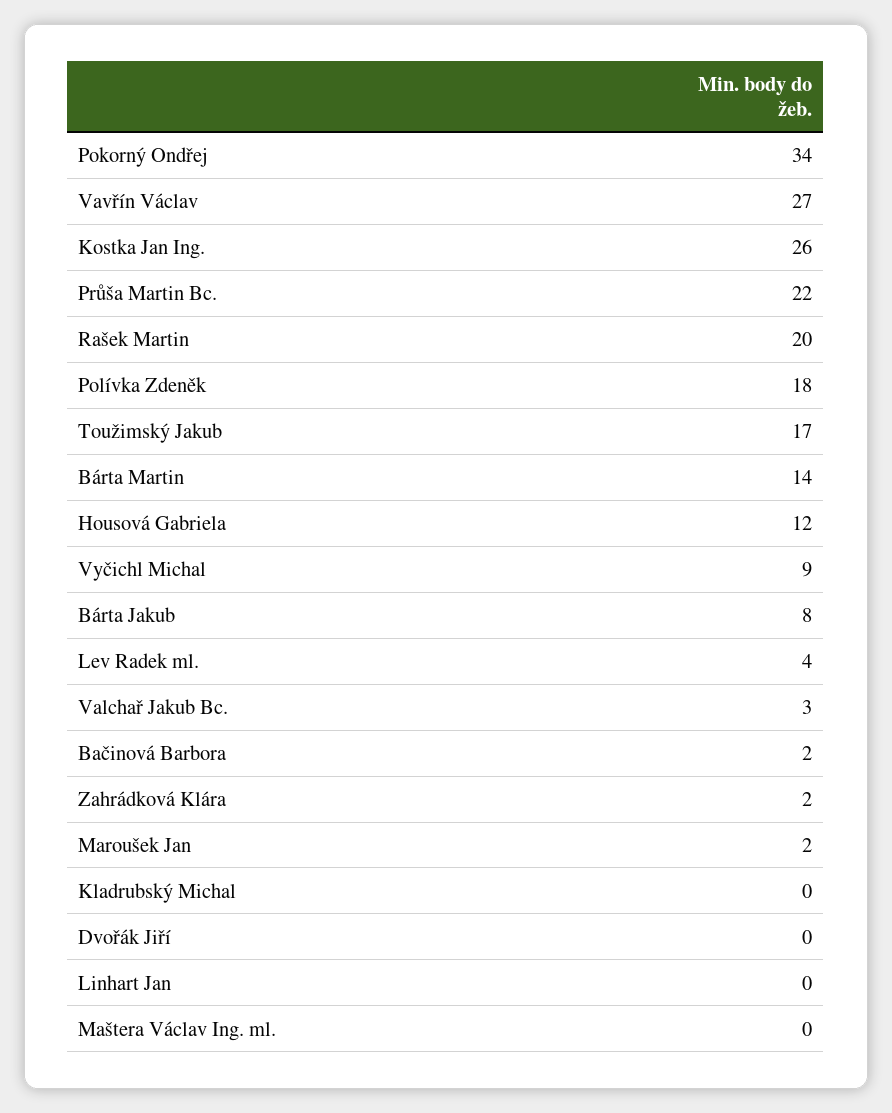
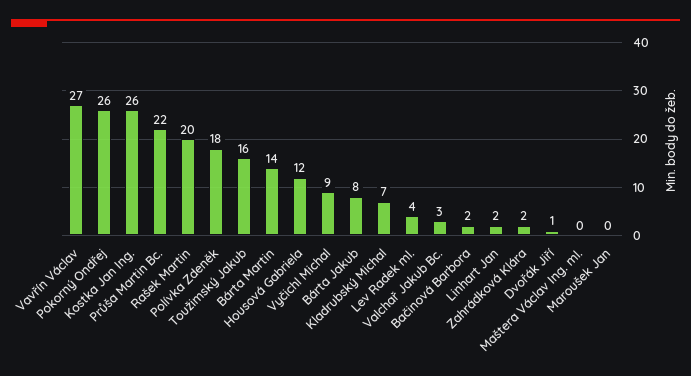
Pokorný Ondřej: 34 -> 26
Toužimský Jakub: 17 -> 16
Maroušek Jan: 2 -> 0
Kladrubský Michal: 0 -> 7
Dvořák Jiří: 0 -> 1
Linhart Jan: 0 -> 2

